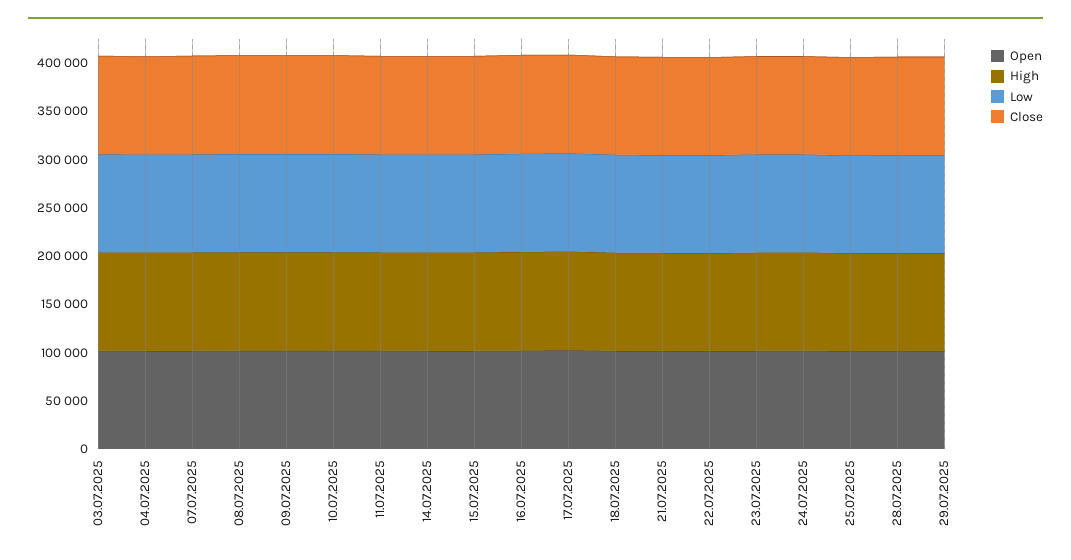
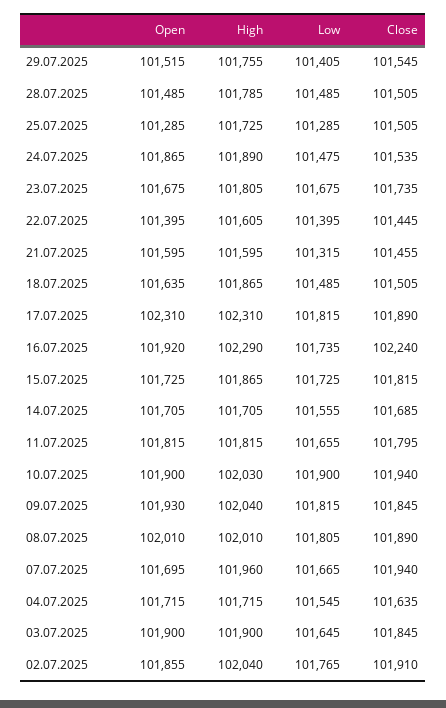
Open, 02.07.2025: none -> 101855
High, 02.07.2025: none -> 102040
Low, 02.07.2025: none -> 101765
Close, 02.07.2025: none -> 101910

